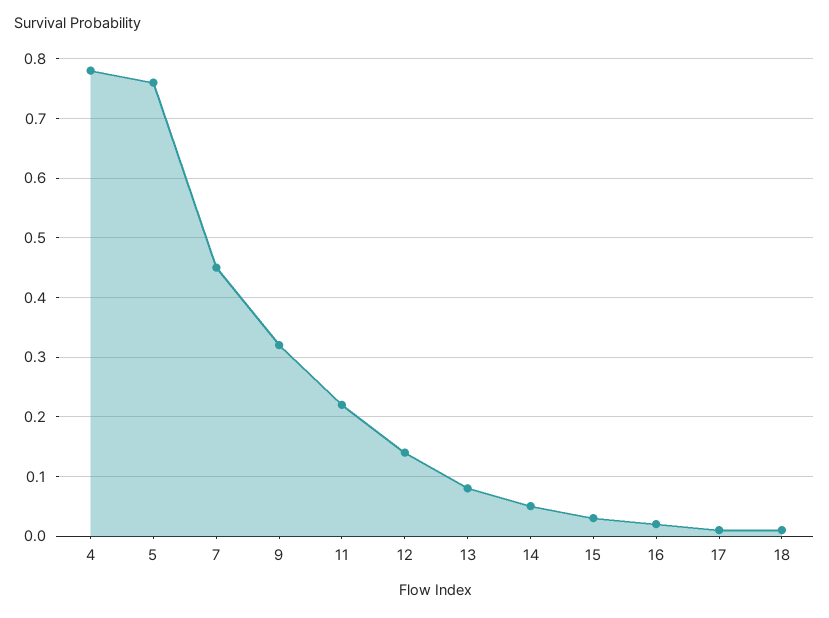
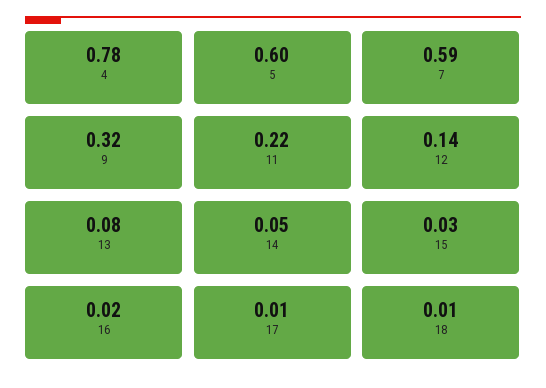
5: 0.75 -> 0.6
7: 0.45 -> 0.59

